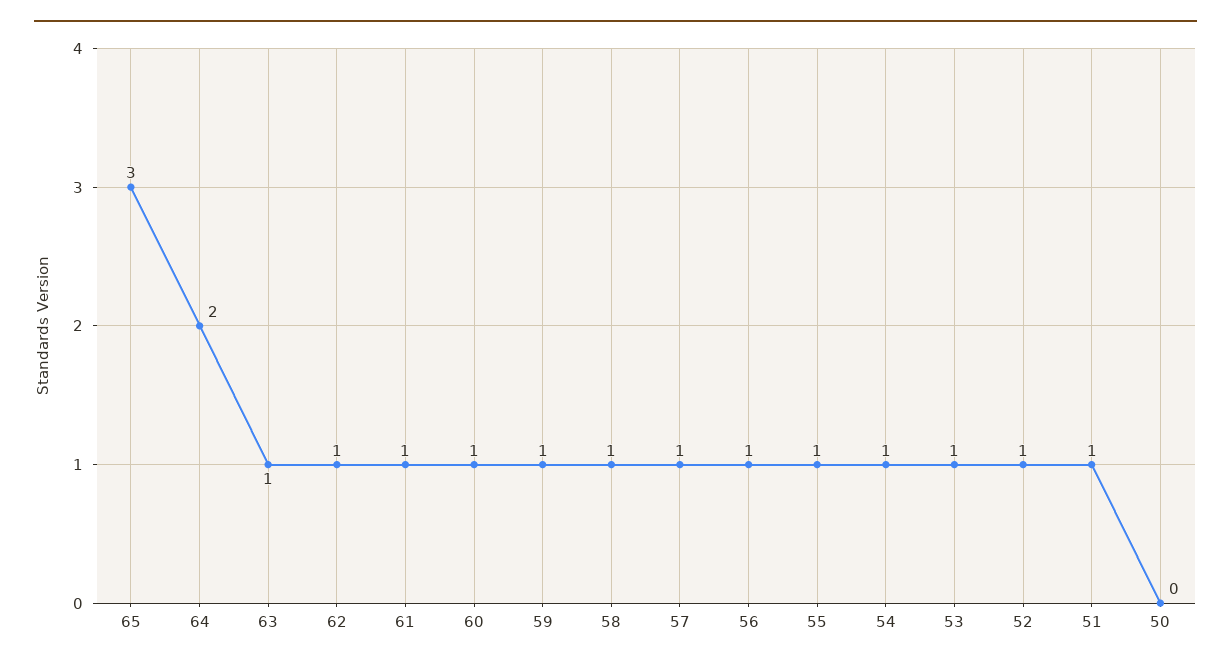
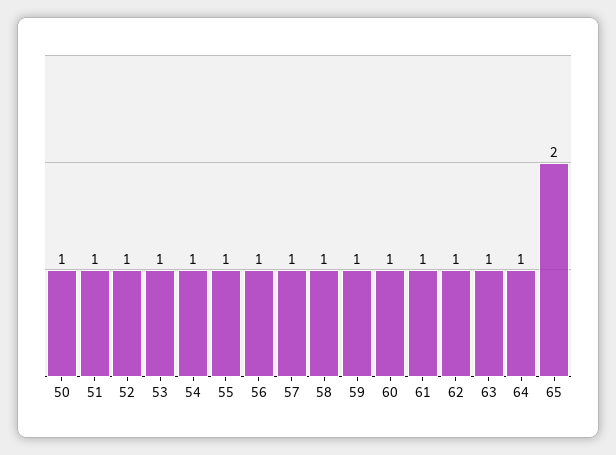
65: 3 -> 2
64: 2 -> 1
50: 0 -> 1

